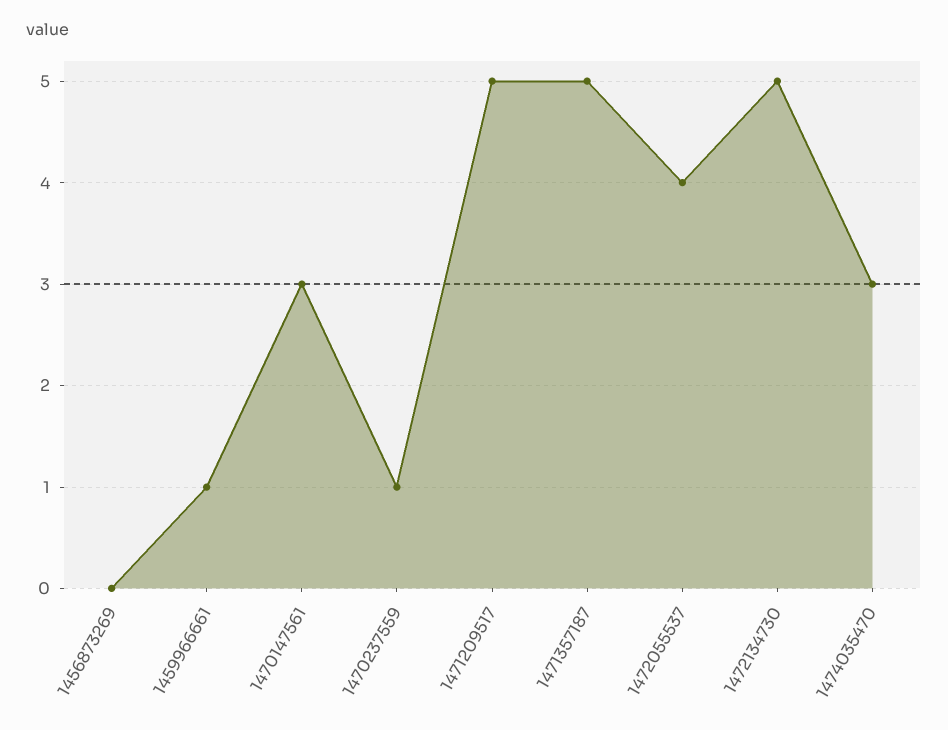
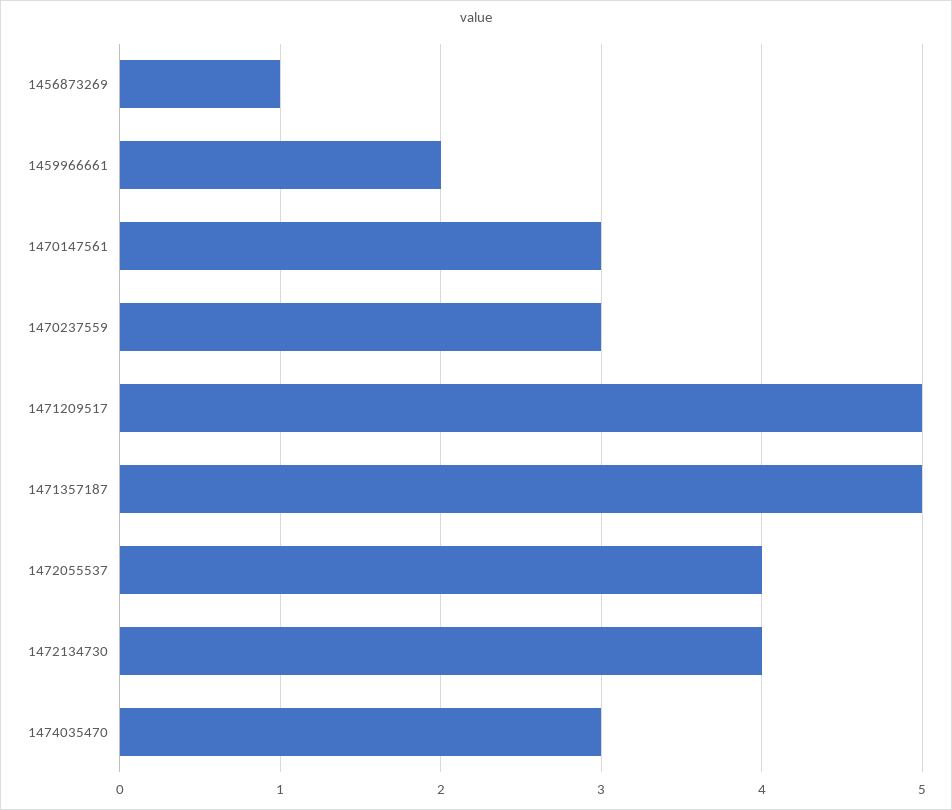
1456873269: 0 -> 1
1459966661: 1 -> 2
1470237559: 1 -> 3
1472134730: 5 -> 4

